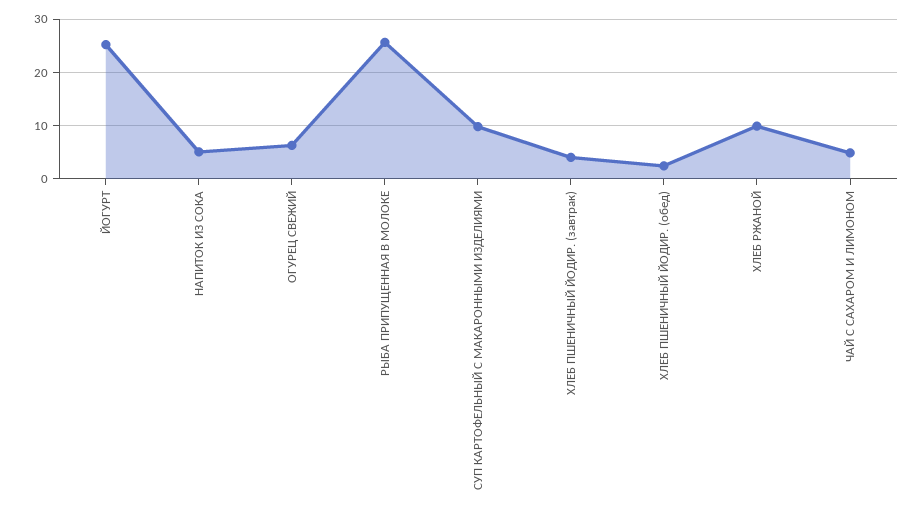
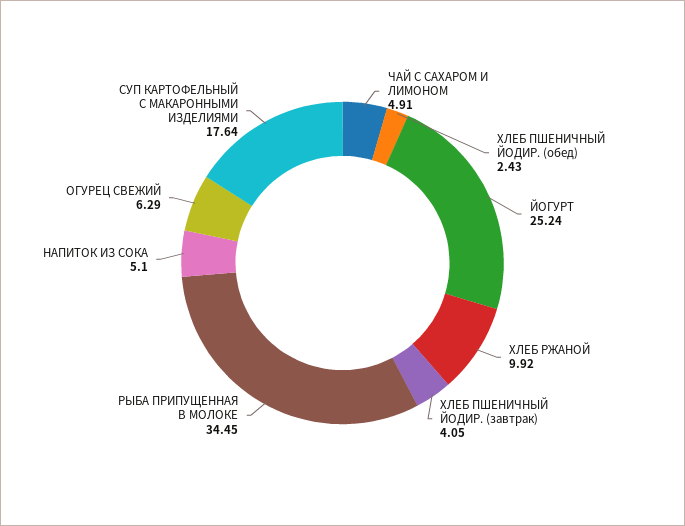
РЫБА ПРИПУЩЕННАЯ В МОЛОКЕ: 26 -> 34.45
СУП КАРТОФЕЛЬНЫЙ С МАКАРОННЫМИ ИЗДЕЛИЯМИ: 10 -> 17.64

